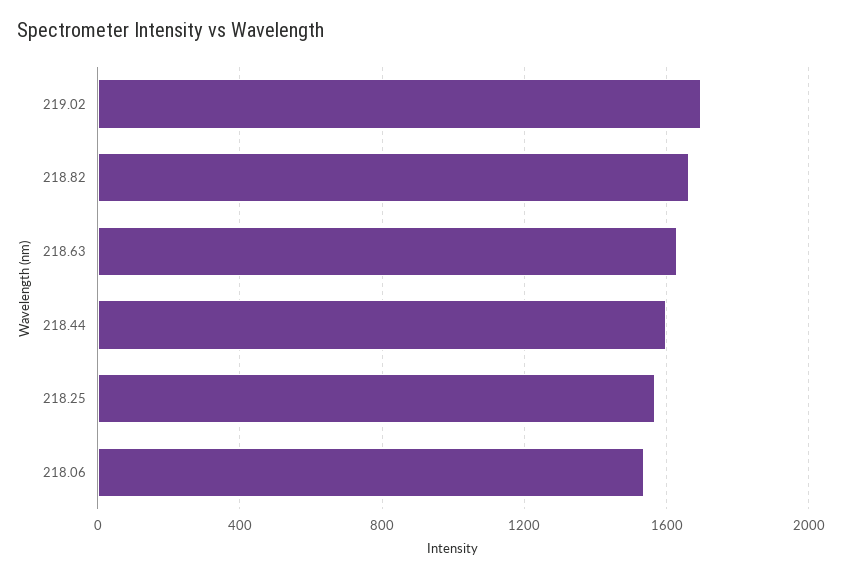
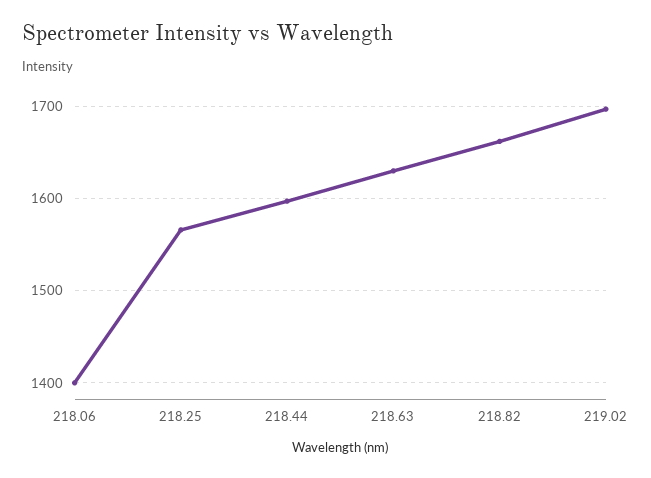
218.06: 1550 -> 1400

